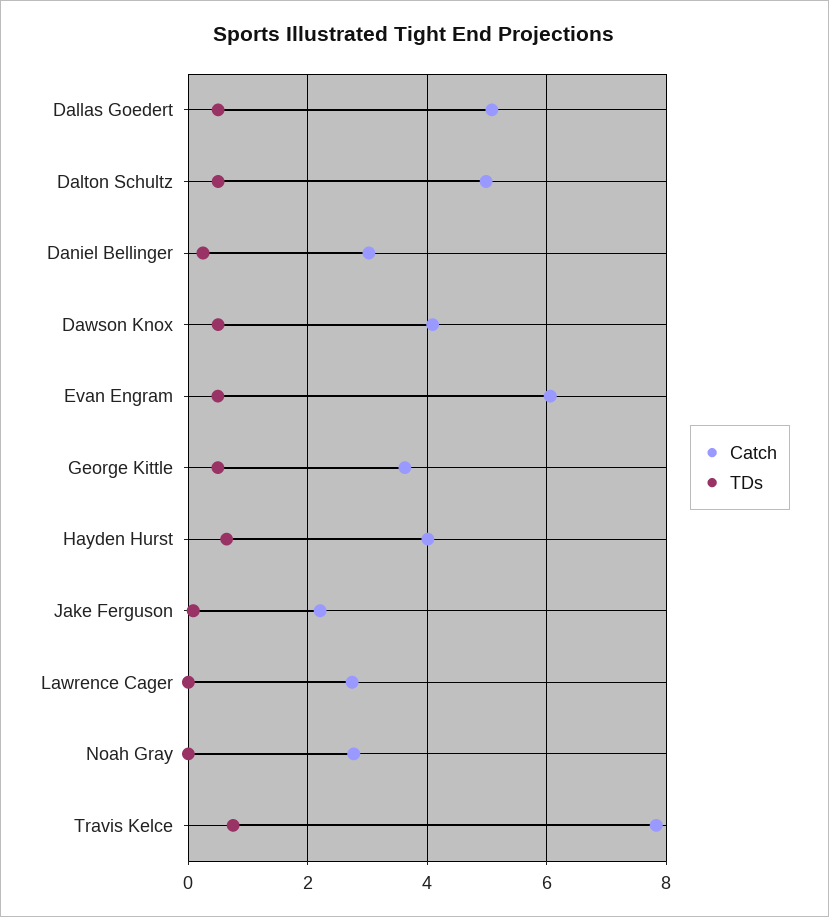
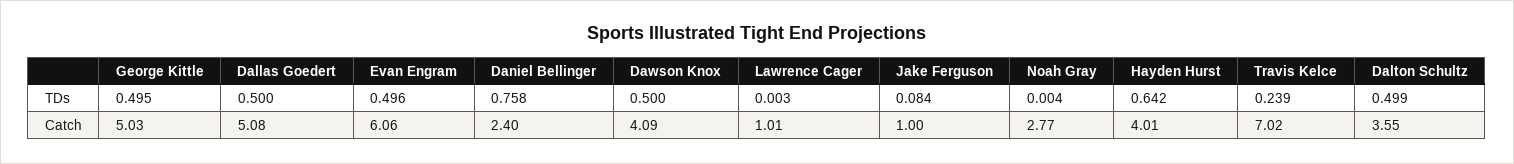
Catch, Dalton Schultz: 5 -> 3.55
Catch, Daniel Bellinger: 3 -> 2.4
TDs, Daniel Bellinger: 0.2 -> 0.758
Catch, George Kittle: 3.6 -> 5.03
Catch, Jake Ferguson: 2.2 -> 1
Catch, Lawrence Cager: 2.8 -> 1.01
Catch, Travis Kelce: 7.8 -> 7.02
TDs, Travis Kelce: 0.8 -> 0.239

